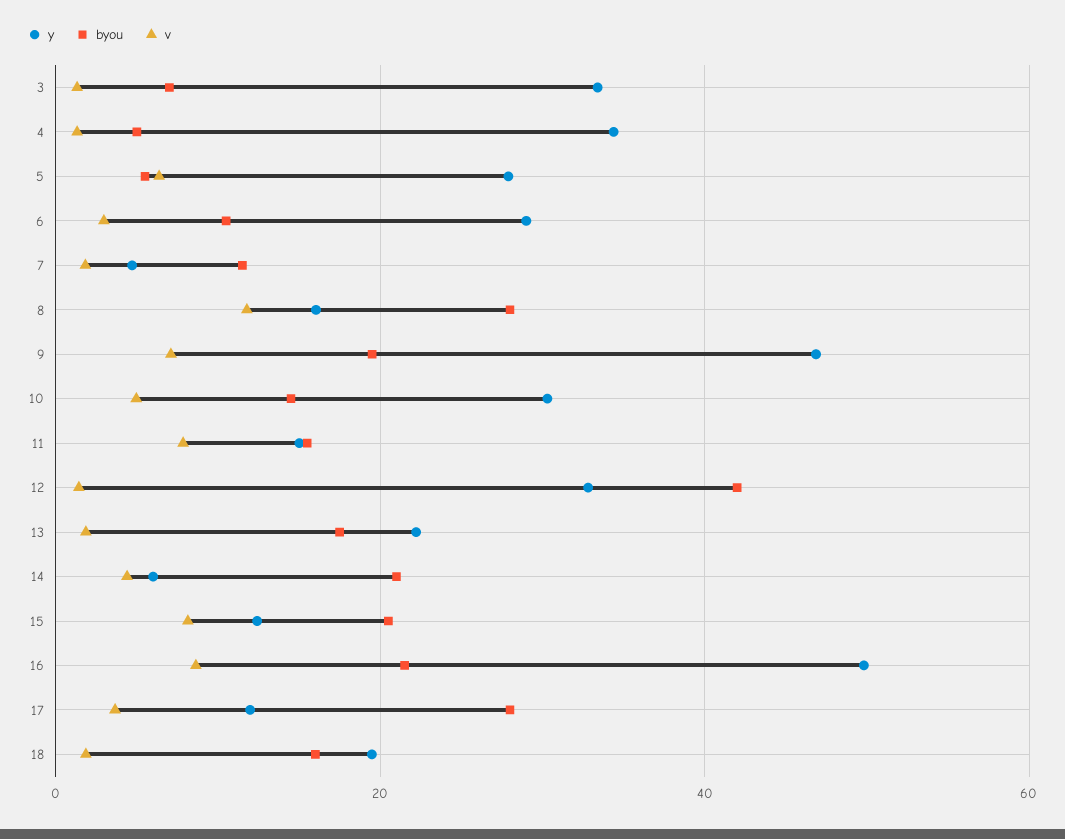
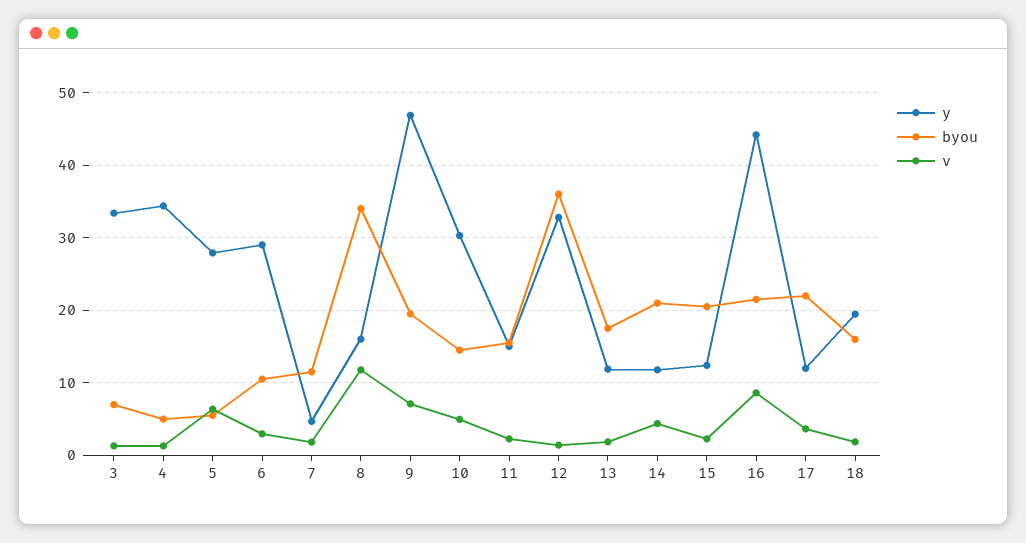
byou, 8: 28 -> 34
v, 11: 8 -> 2
byou, 12: 42 -> 36
y, 13: 22 -> 12
y, 14: 6 -> 12
v, 15: 8 -> 2
y, 16: 50 -> 44
byou, 17: 28 -> 22

